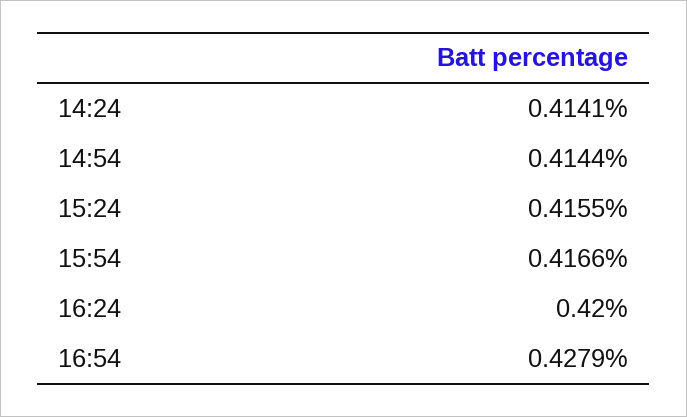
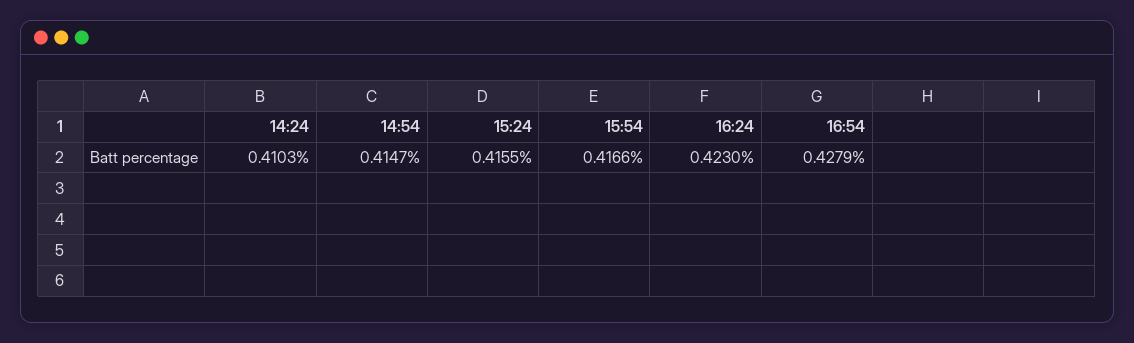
14:24: 0.4141 -> 0.4103
14:54: 0.4144 -> 0.4147
16:24: 0.42 -> 0.423

